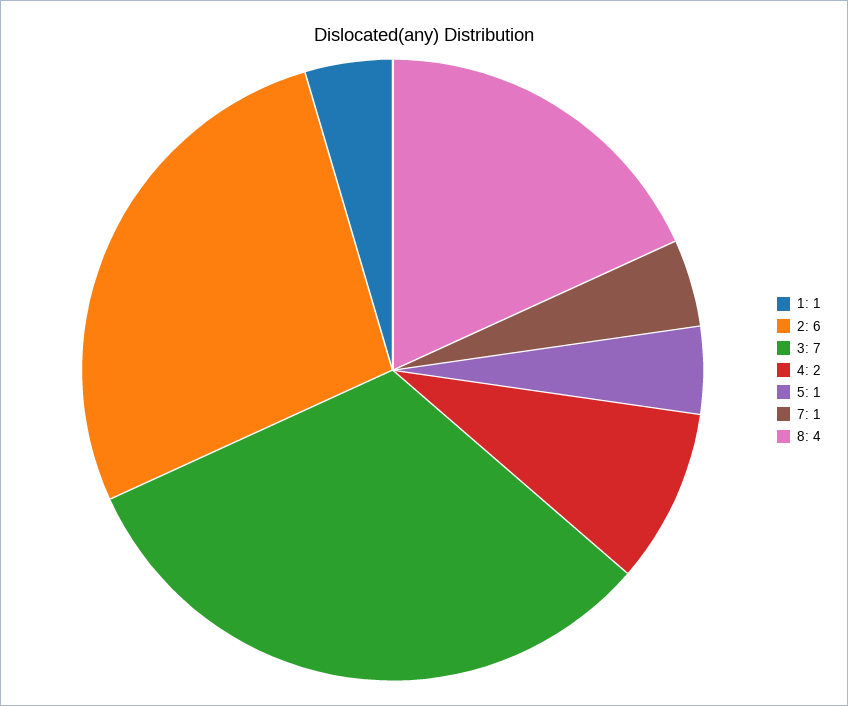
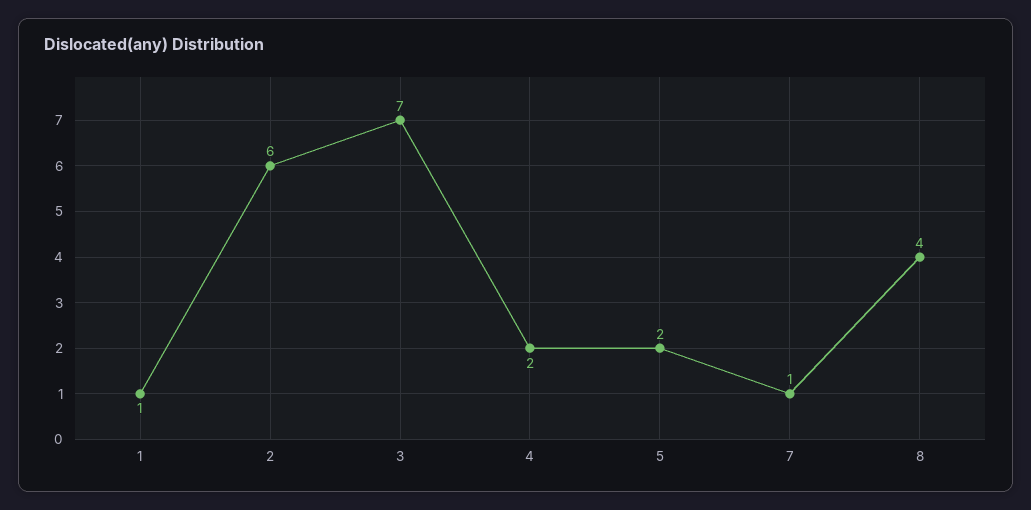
5: 1 -> 2

